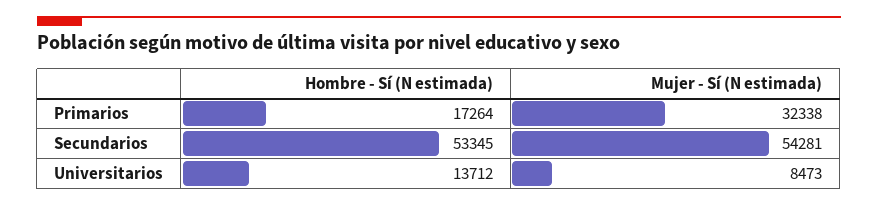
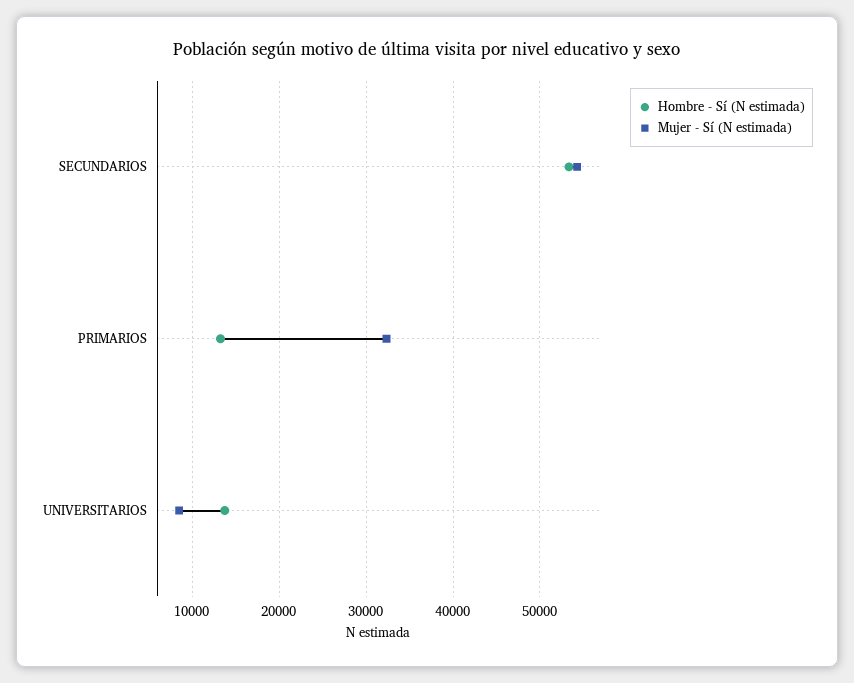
Hombre - Sí (N estimada), Primarios: 17264 -> 13000

